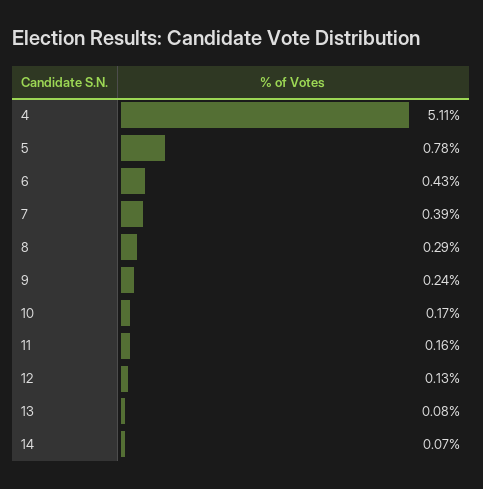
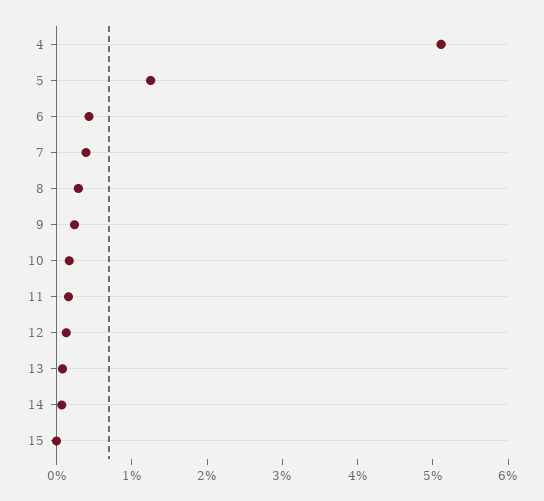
5: 0.78 -> 1.2
15: none -> 0

